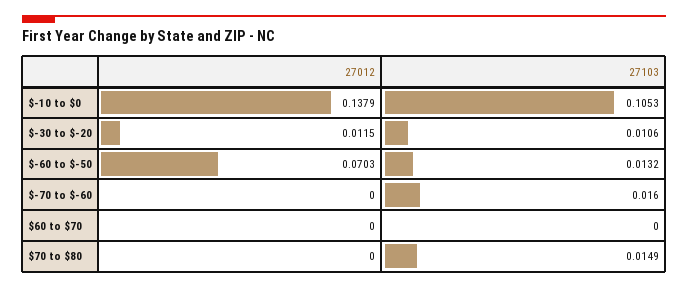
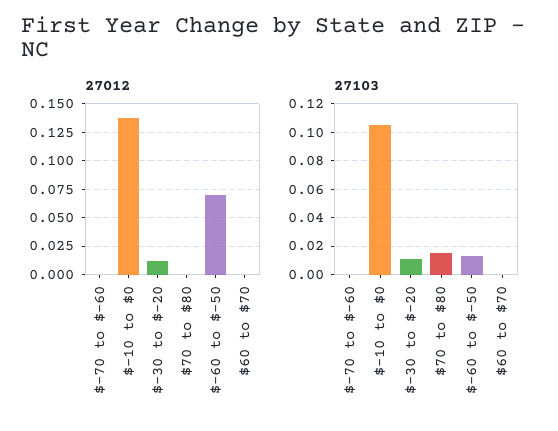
27103, $-70 to $-60: 0.016 -> 0

